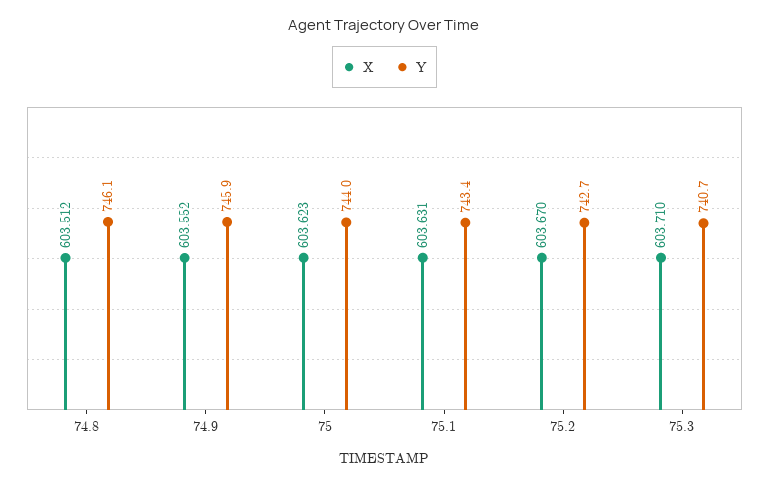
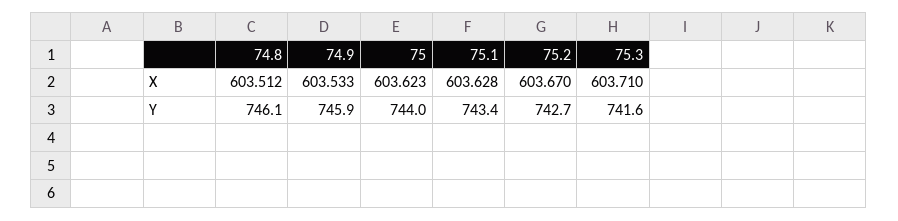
X, 74.9: 603.552 -> 603.533
X, 75.1: 603.631 -> 603.628
Y, 75.3: 740.7 -> 741.6

